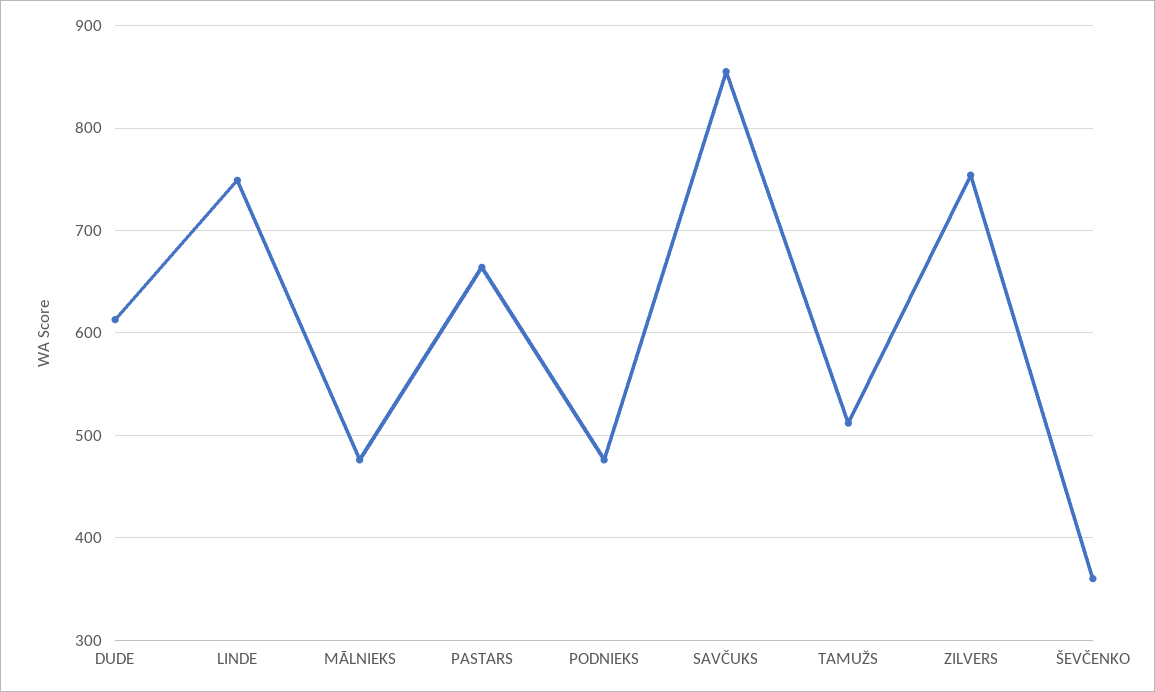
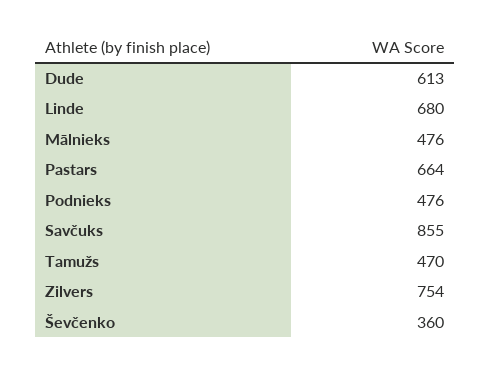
LINDE: 750 -> 680
TAMUŽS: 510 -> 470

